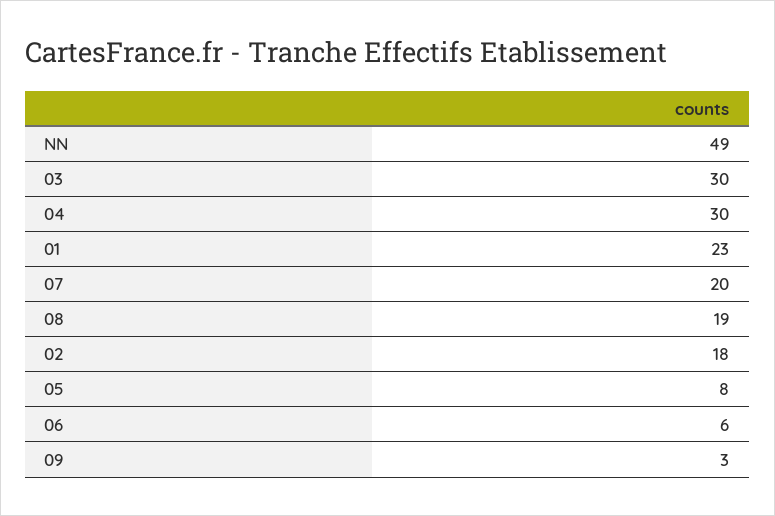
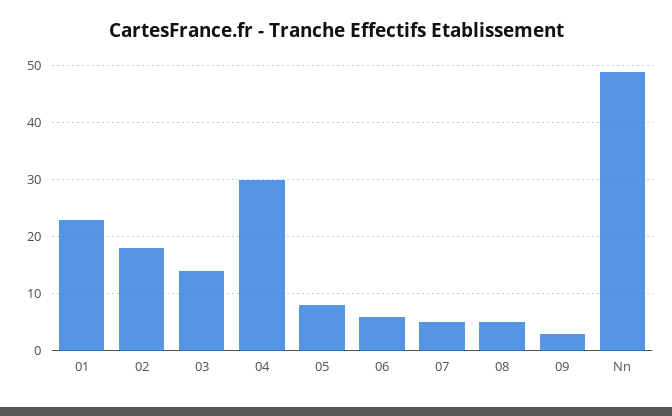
03: 30 -> 15
07: 20 -> 5
08: 19 -> 5

